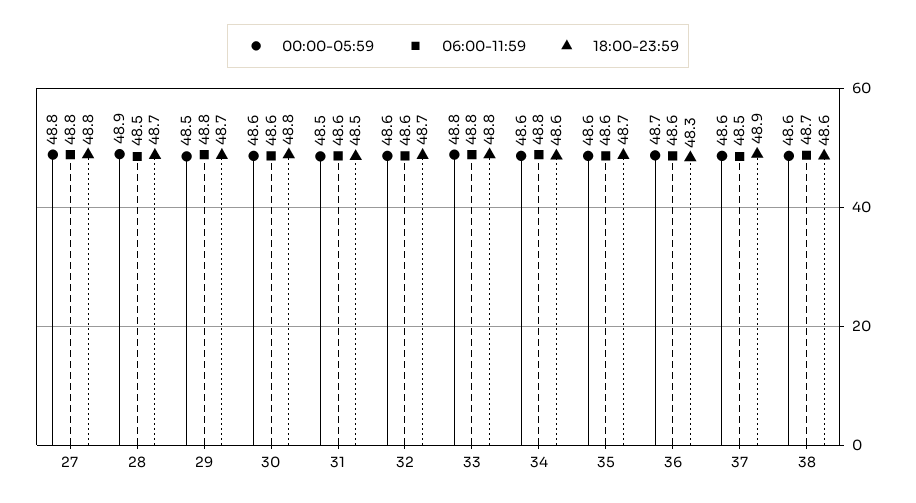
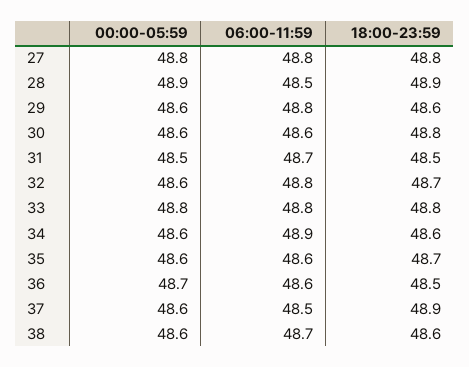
18:00-23:59, 28: 48.7 -> 48.9
00:00-05:59, 29: 48.5 -> 48.6
18:00-23:59, 29: 48.7 -> 48.6
06:00-11:59, 31: 48.6 -> 48.7
06:00-11:59, 32: 48.6 -> 48.8
06:00-11:59, 34: 48.8 -> 48.9
18:00-23:59, 36: 48.3 -> 48.5

